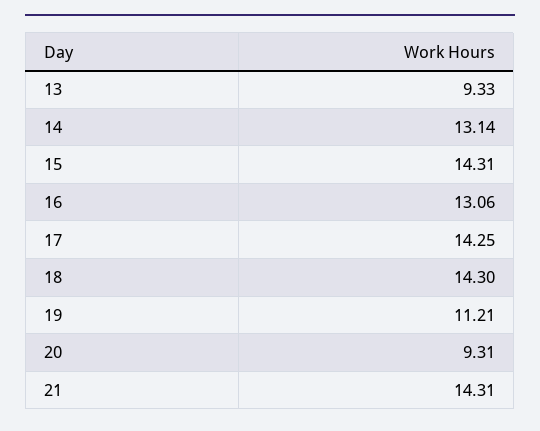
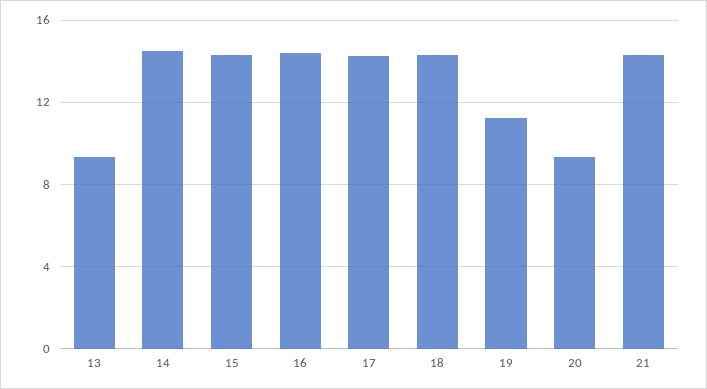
14: 13.14 -> 14.5
16: 13.06 -> 14.5

